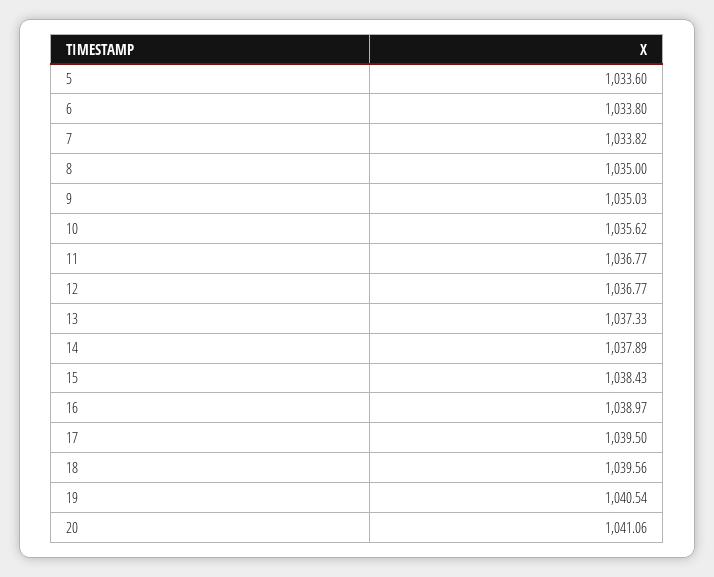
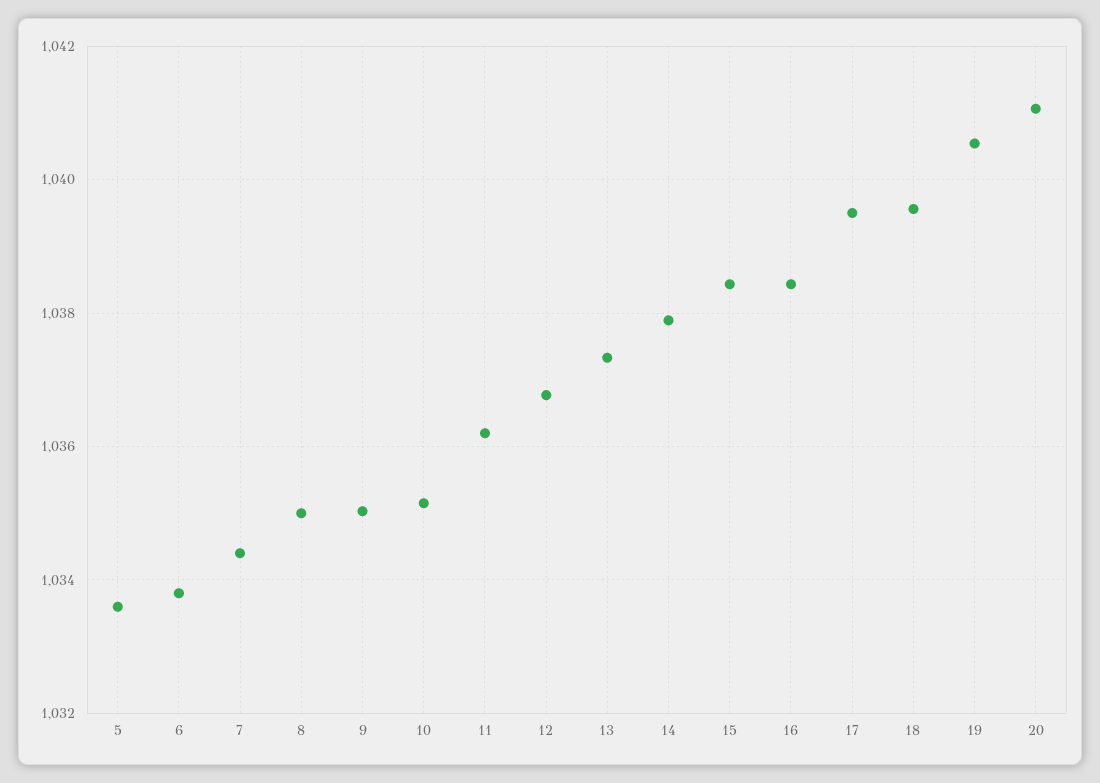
7: 1033.82 -> 1034.4
10: 1035.62 -> 1035.2
11: 1036.77 -> 1036.2
16: 1038.97 -> 1038.4

